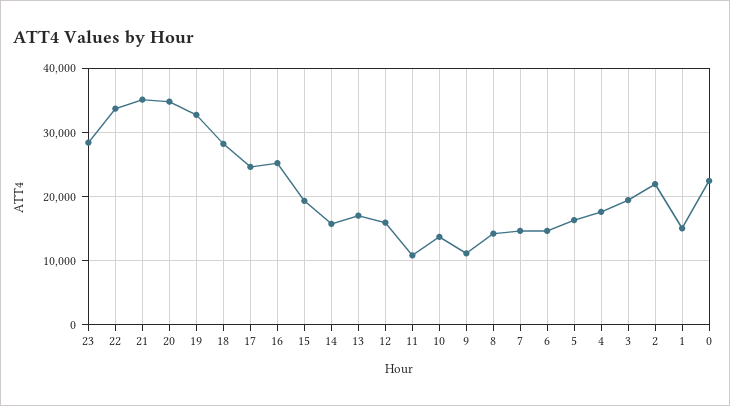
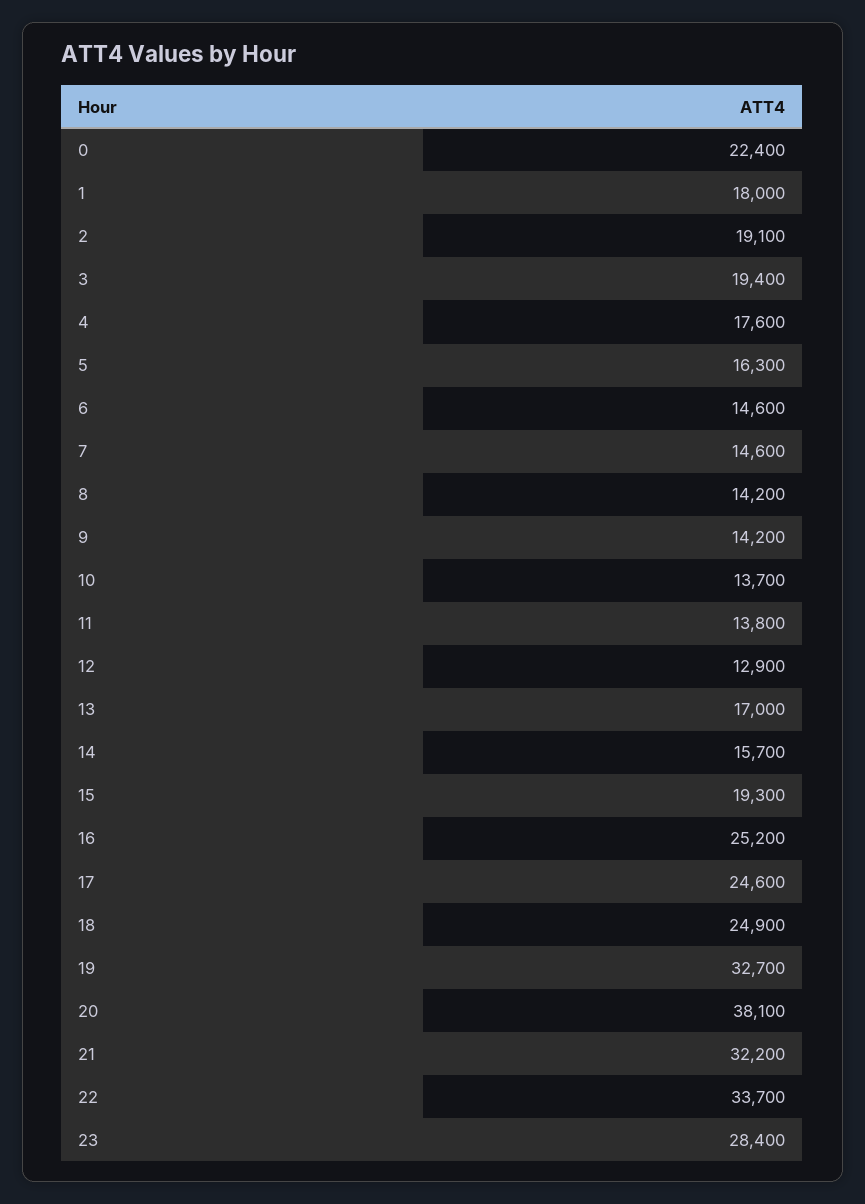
21: 35000 -> 32200
20: 35000 -> 38100
18: 28000 -> 24900
12: 16000 -> 12900
11: 11000 -> 13800
9: 11000 -> 14200
2: 22000 -> 19100
1: 15000 -> 18000

